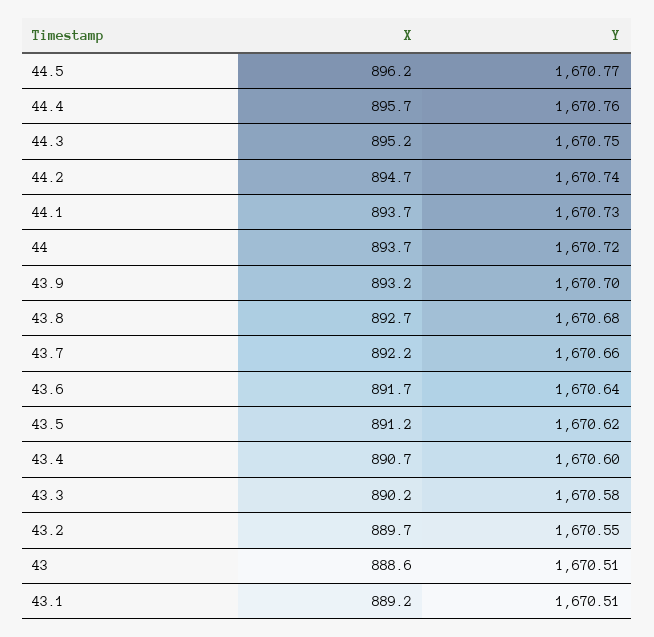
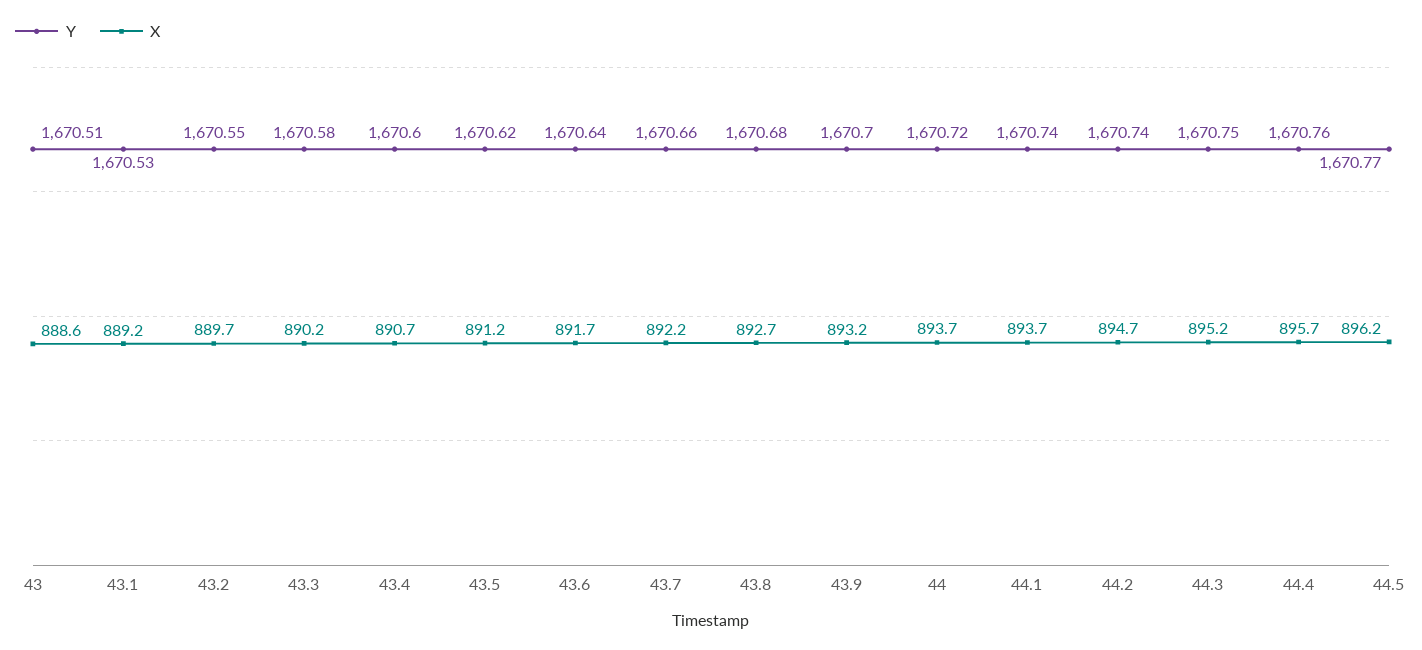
Y, 44.1: 1670.73 -> 1670.74
Y, 43.1: 1670.51 -> 1670.53

